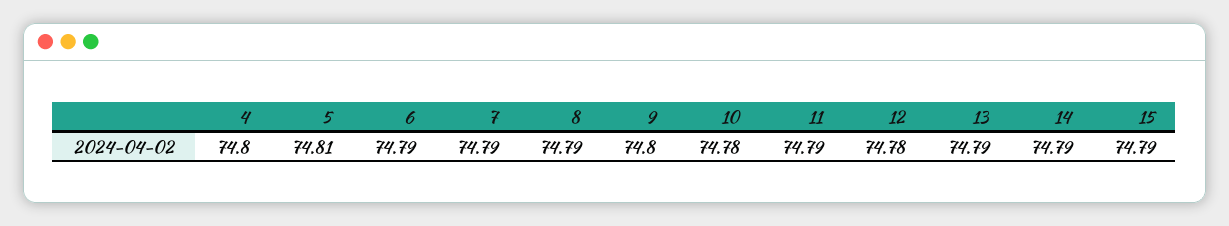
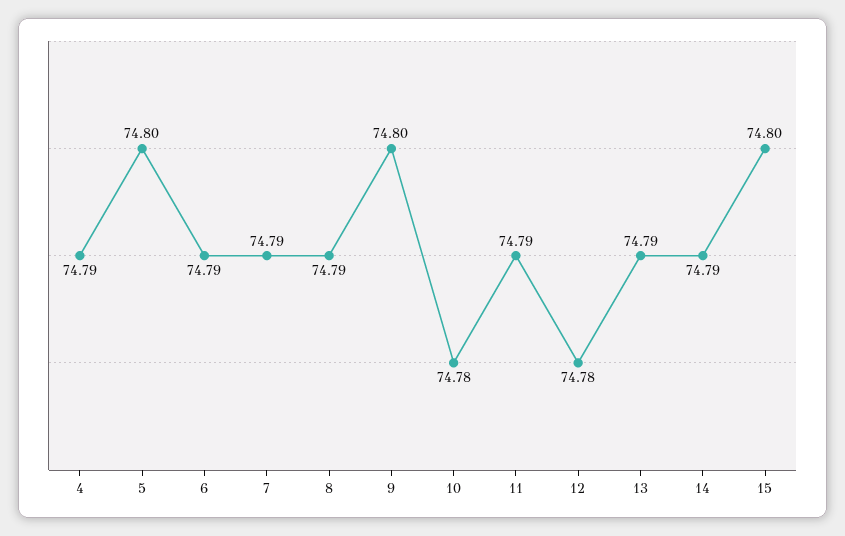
4: 74.8 -> 74.79
5: 74.81 -> 74.8
15: 74.79 -> 74.8

